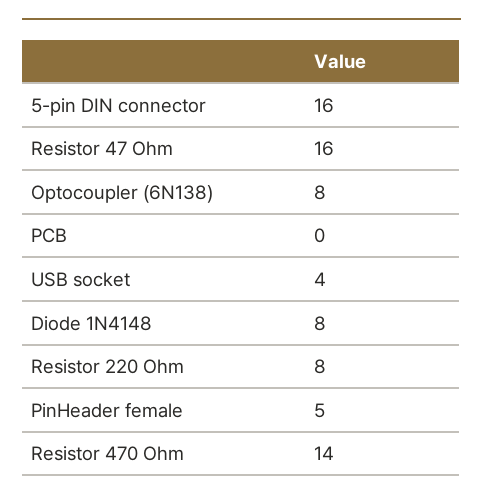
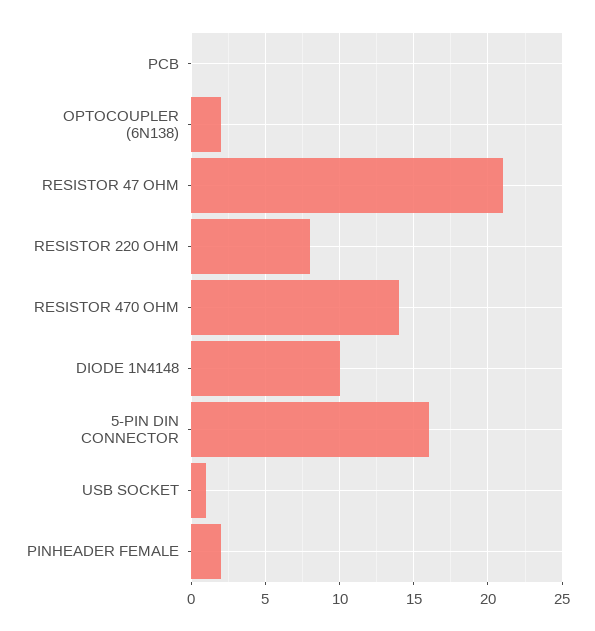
Resistor 47 Ohm: 16 -> 21
Optocoupler (6N138): 8 -> 2
USB socket: 4 -> 1
Diode 1N4148: 8 -> 10
PinHeader female: 5 -> 2

